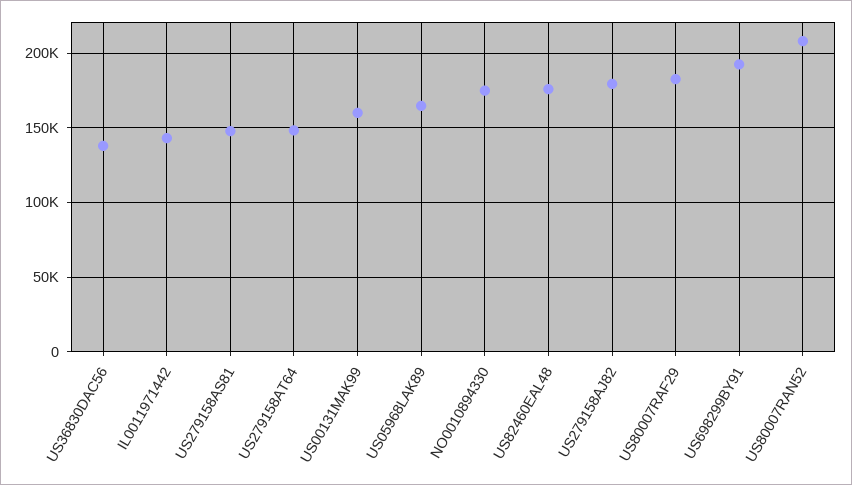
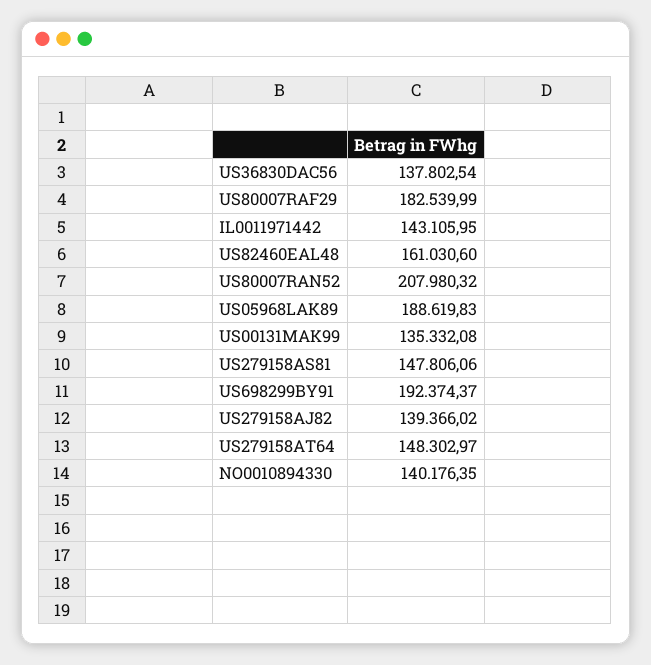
US00131MAK99: 160000 -> 135332.08
US05968LAK89: 165000 -> 188619.83
NO0010894330: 175000 -> 140176.35
US82460EAL48: 175000 -> 161030.6
US279158AJ82: 180000 -> 139366.02

